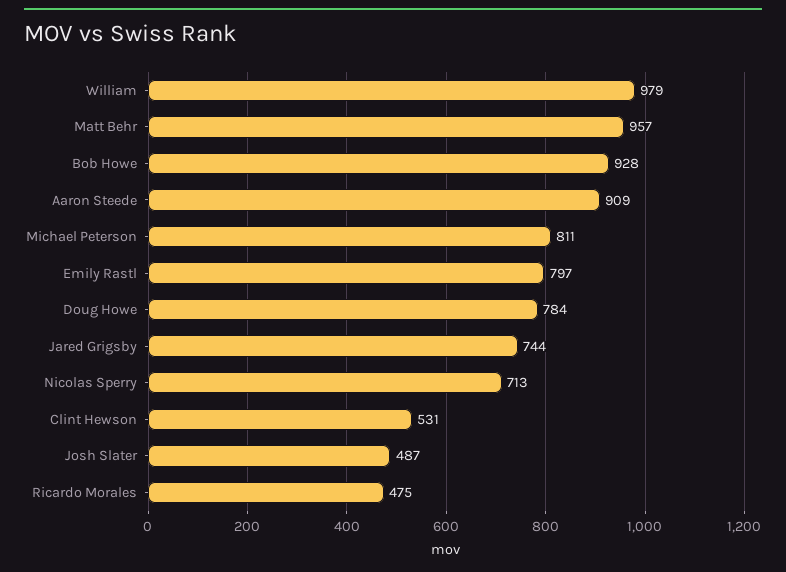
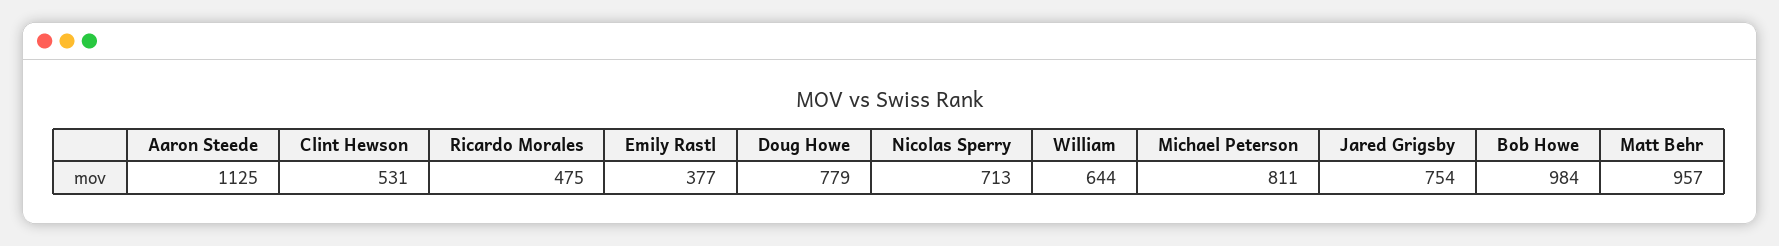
William: 979 -> 644
Bob Howe: 928 -> 984
Aaron Steede: 909 -> 1125
Emily Rastl: 797 -> 377
Doug Howe: 784 -> 779
Jared Grigsby: 744 -> 754
Josh Slater: 487 -> none

